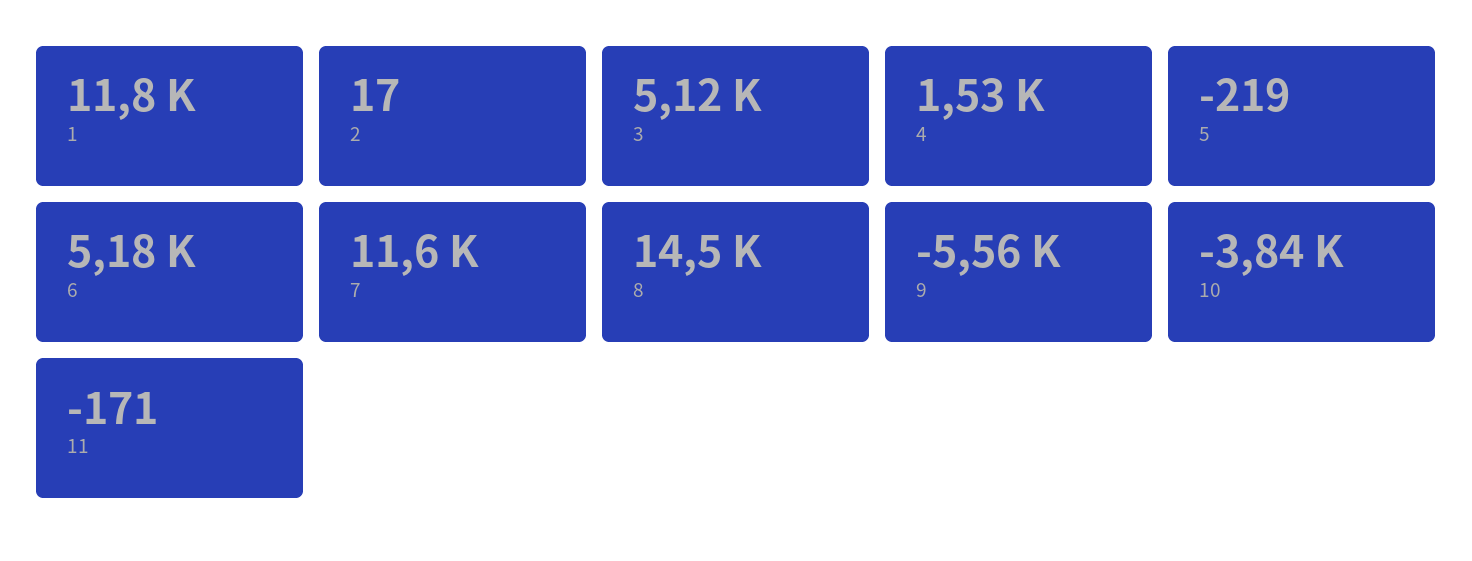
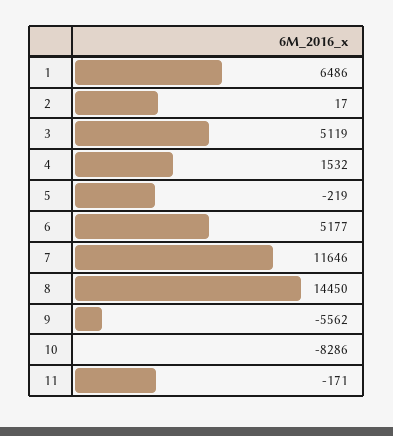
1: 11800 -> 6486
10: -3840 -> -8286

